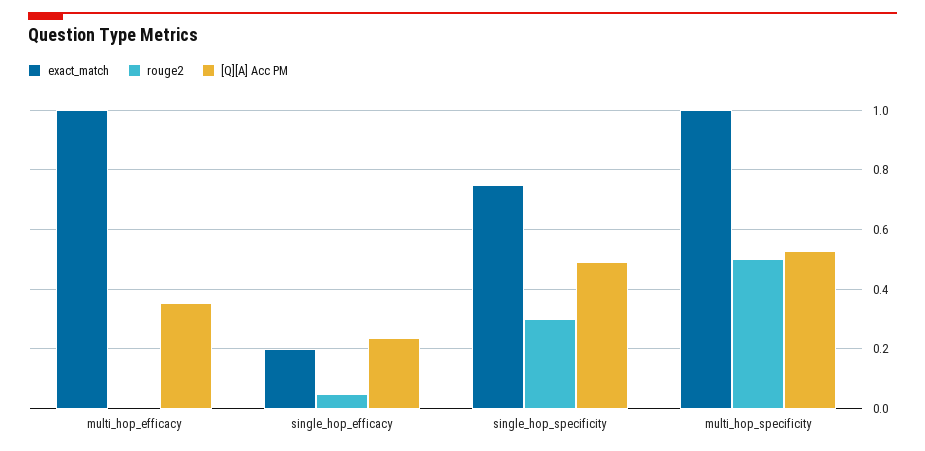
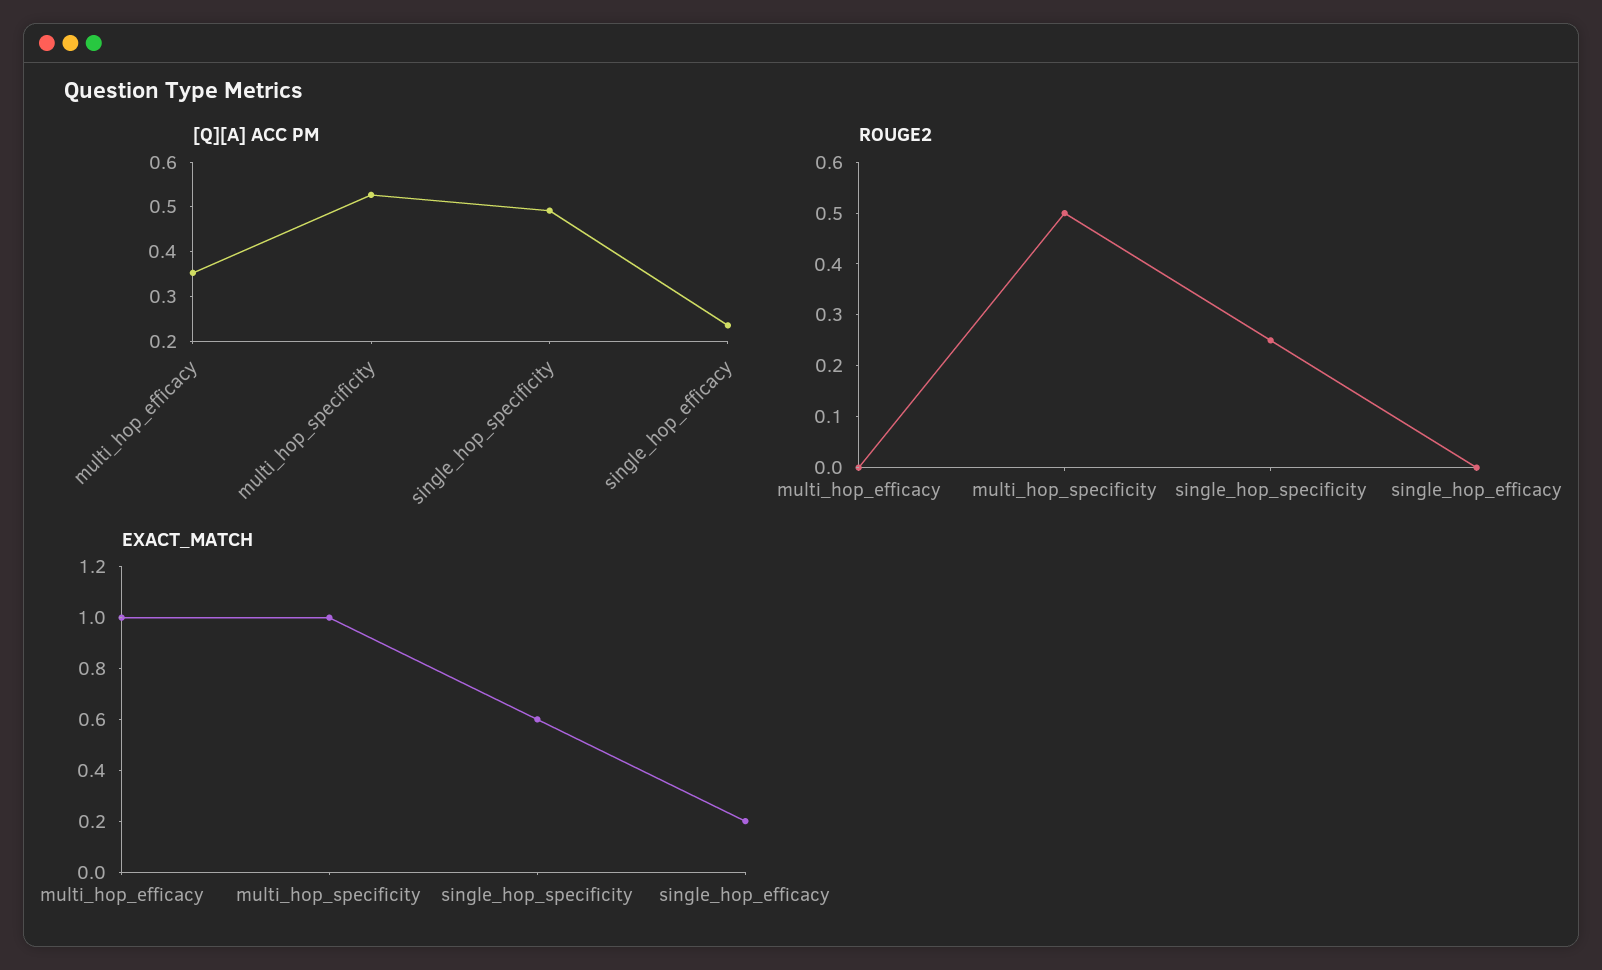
rouge2, single_hop_efficacy: 0.05 -> 0
exact_match, single_hop_specificity: 0.75 -> 0.6
rouge2, single_hop_specificity: 0.3 -> 0.25

